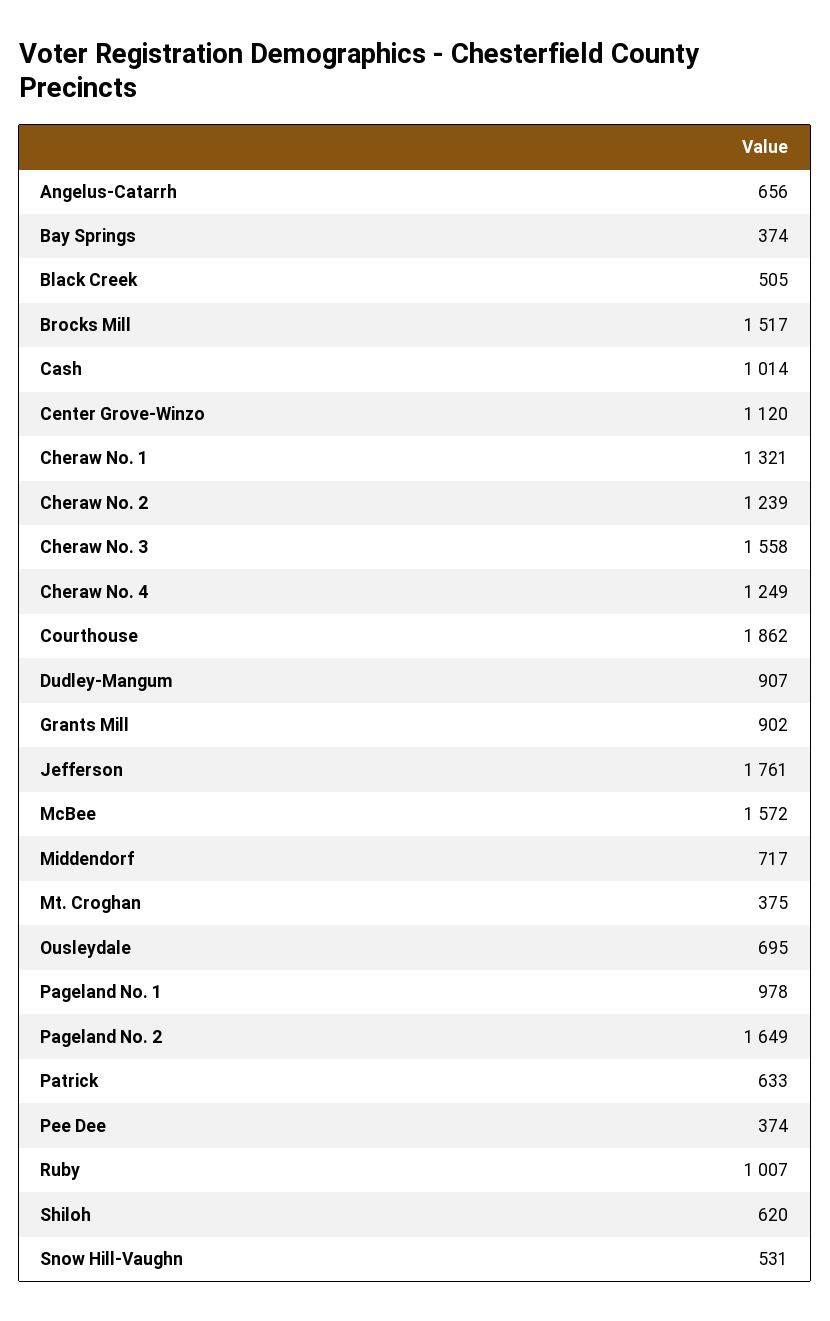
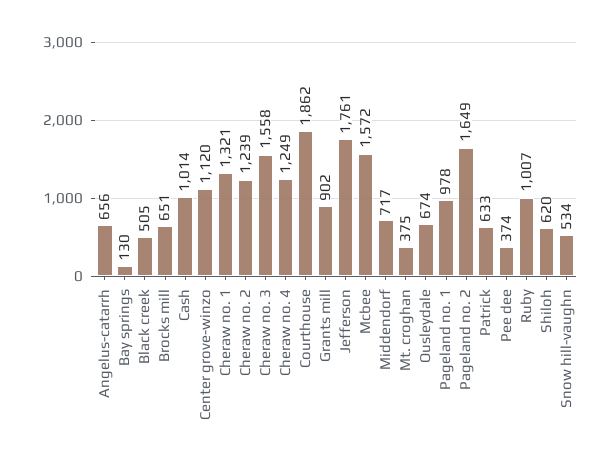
Bay Springs: 374 -> 130
Brocks Mill: 1517 -> 651
Dudley-Mangum: 907 -> none
Ousleydale: 695 -> 674
Snow Hill-Vaughn: 531 -> 534

